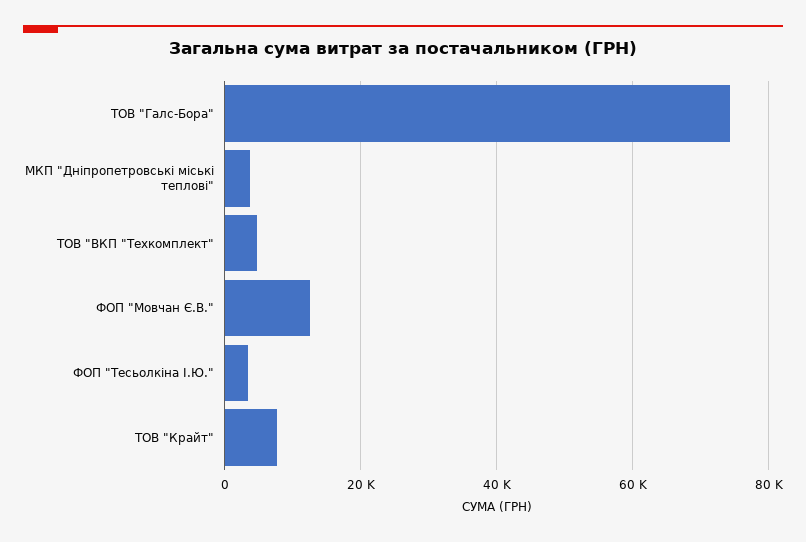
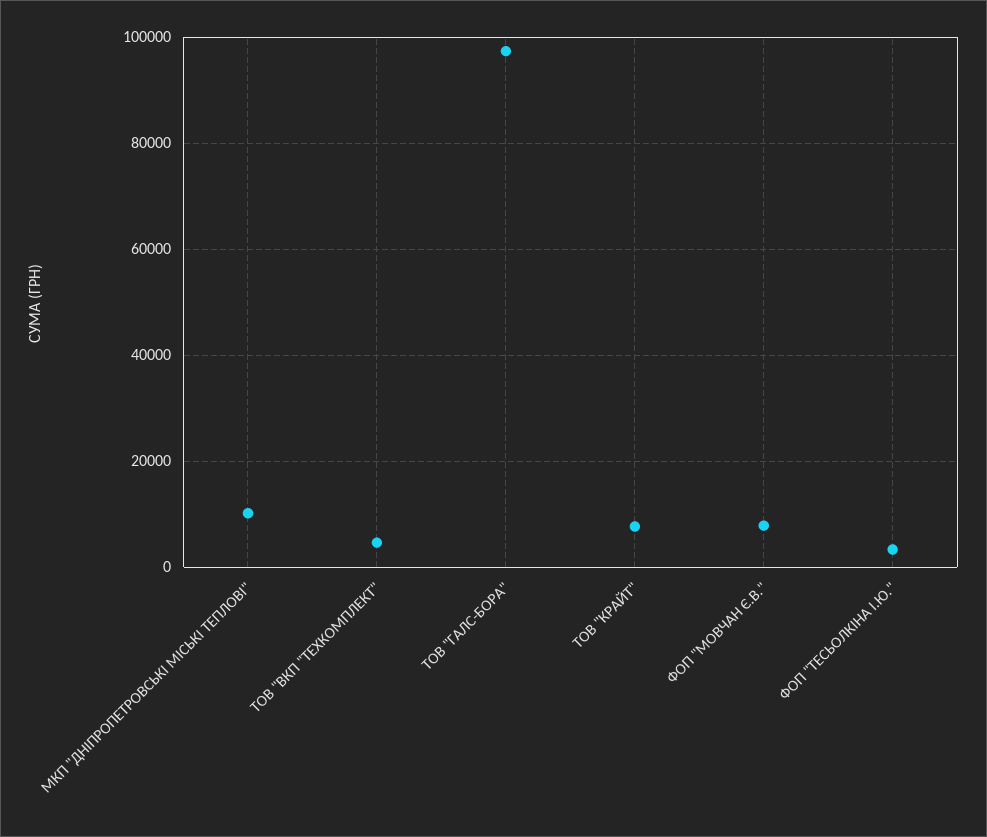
ТОВ "Галс-Бора": 74000 -> 98000
МКП "Дніпропетровські міські теплові": 4000 -> 10000
ФОП "Мовчан Є.В.": 12000 -> 8000

